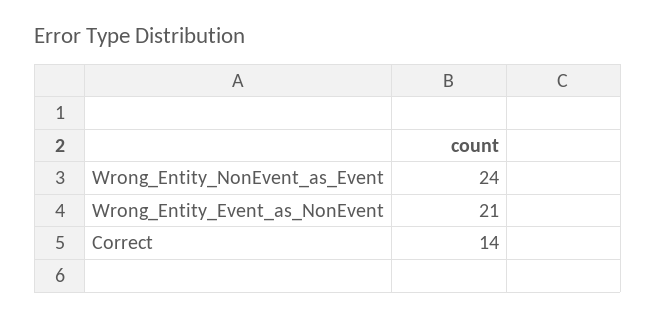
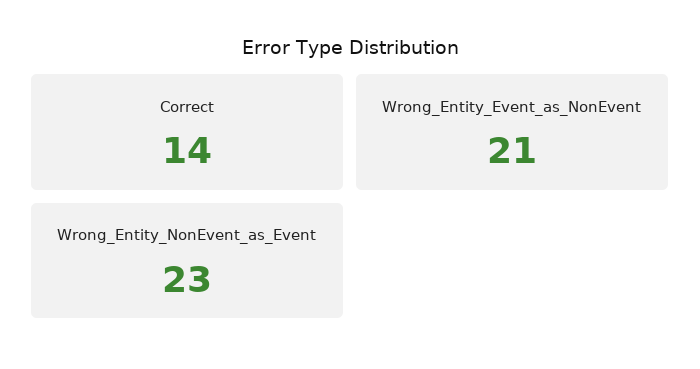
Wrong_Entity_NonEvent_as_Event: 24 -> 23

